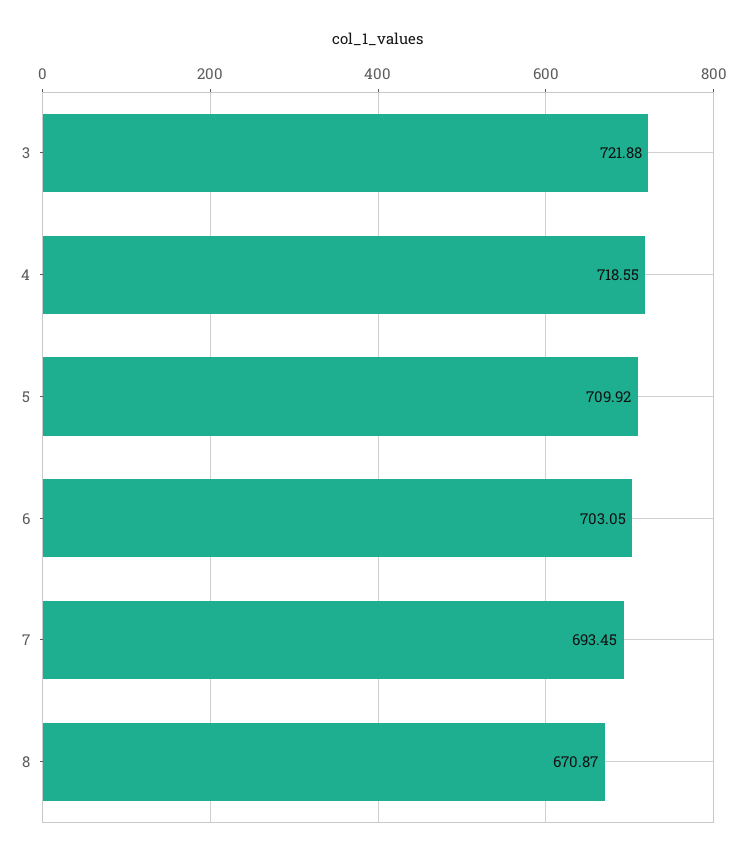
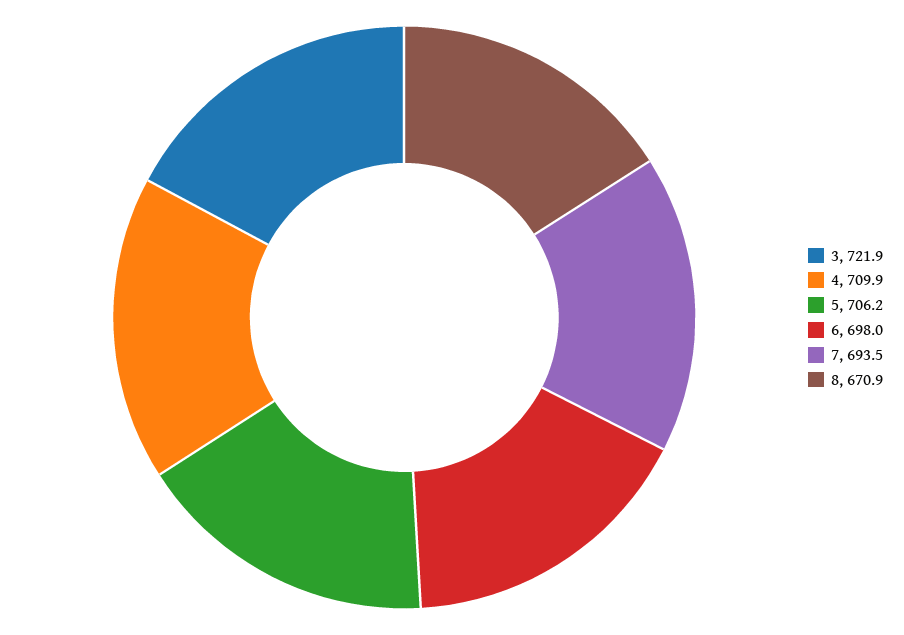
4: 718.55 -> 709.9
5: 709.92 -> 706.2
6: 703.05 -> 698

